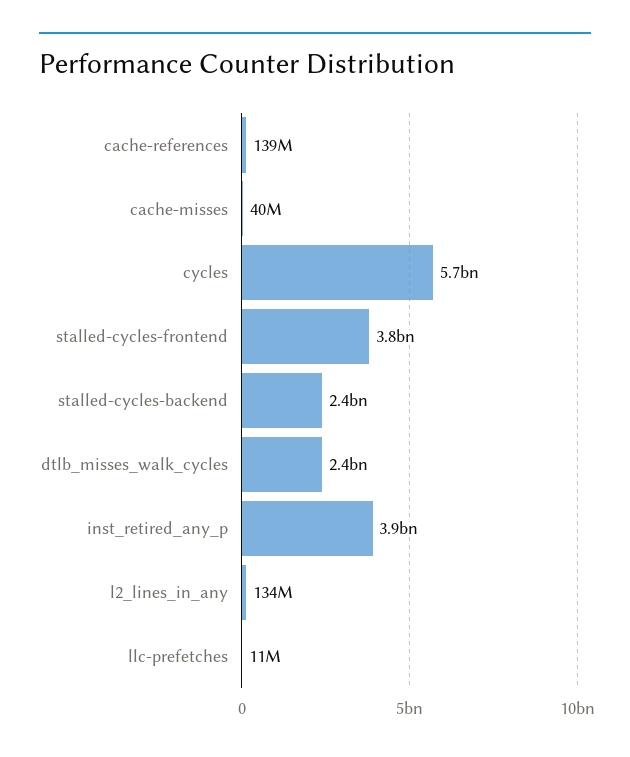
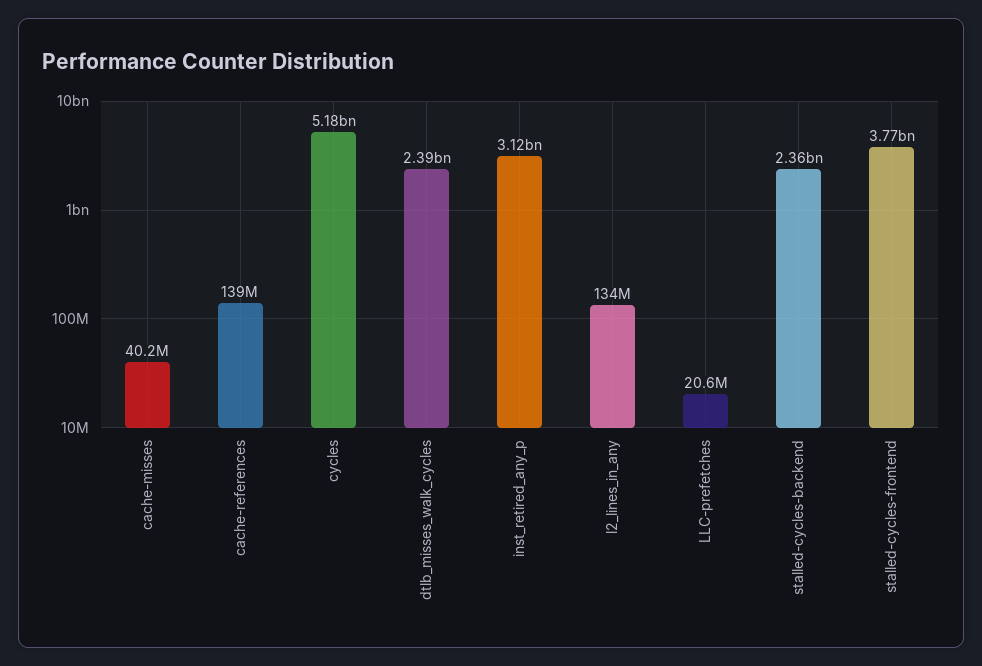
cycles: 5700000000 -> 5180000000
inst_retired_any_p: 3900000000 -> 3120000000
llc-prefetches: 11000000 -> 20600000

